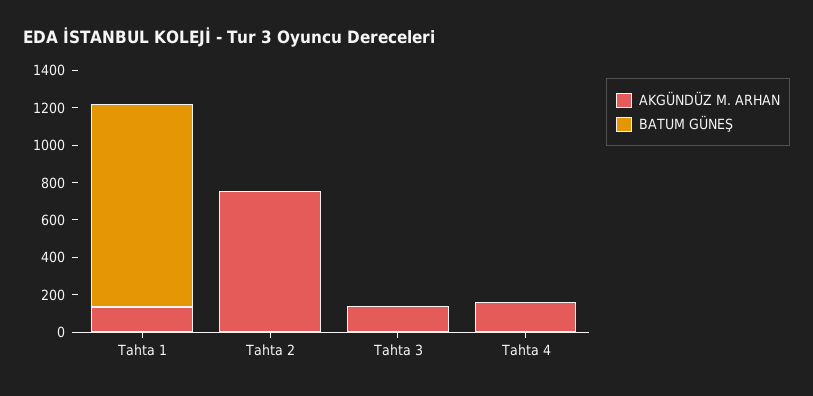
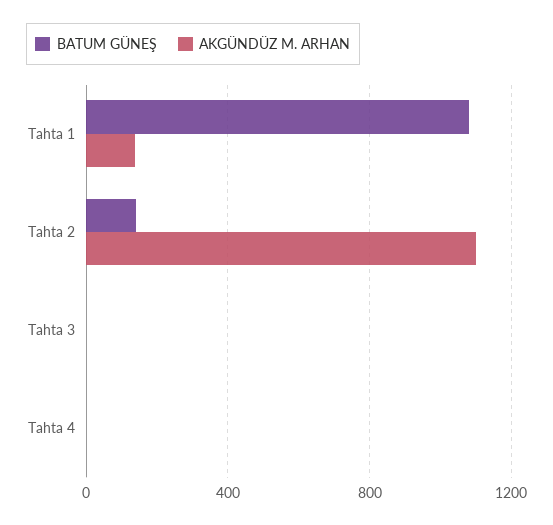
AKGÜNDÜZ M. ARHAN, Tahta 2: 750 -> 1100
BATUM GÜNEŞ, Tahta 2: 0 -> 150
AKGÜNDÜZ M. ARHAN, Tahta 3: 150 -> 0
AKGÜNDÜZ M. ARHAN, Tahta 4: 150 -> 0

